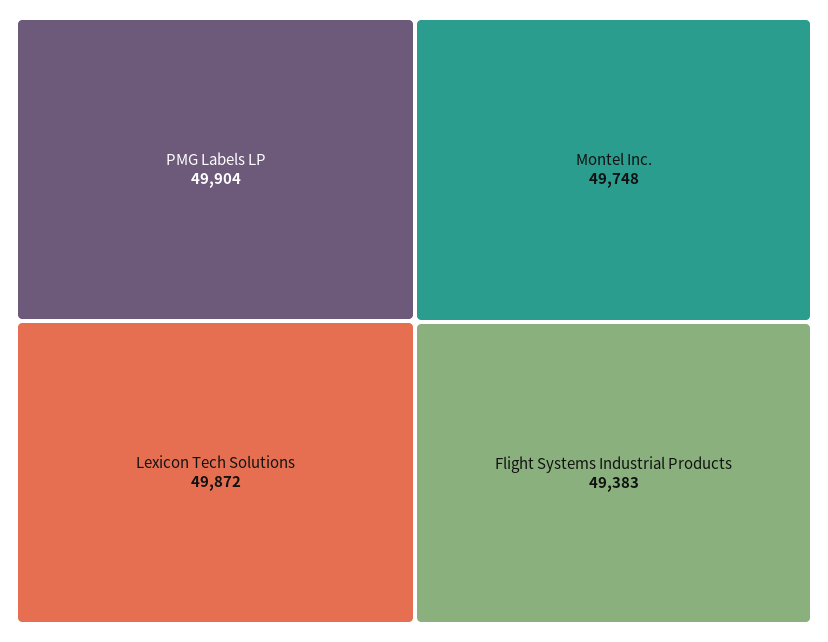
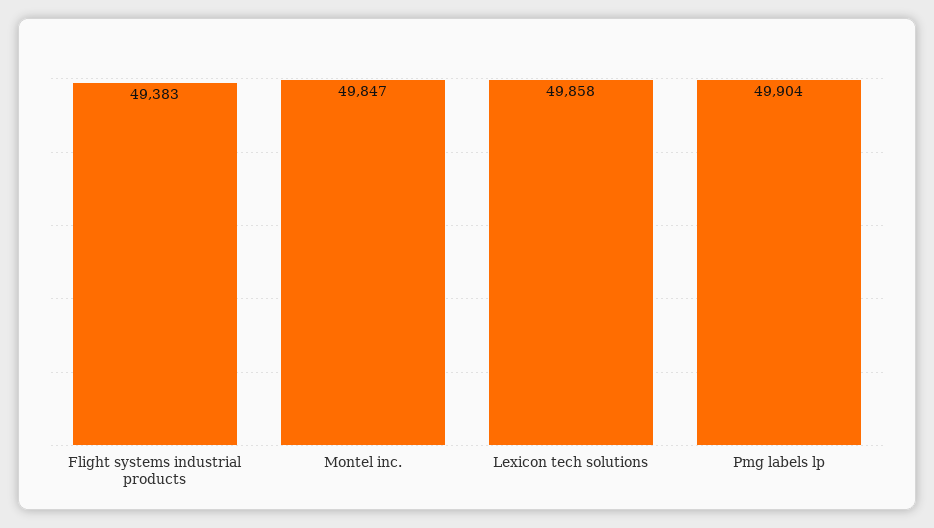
Lexicon Tech Solutions: 49872 -> 49858
Montel Inc.: 49748 -> 49847

